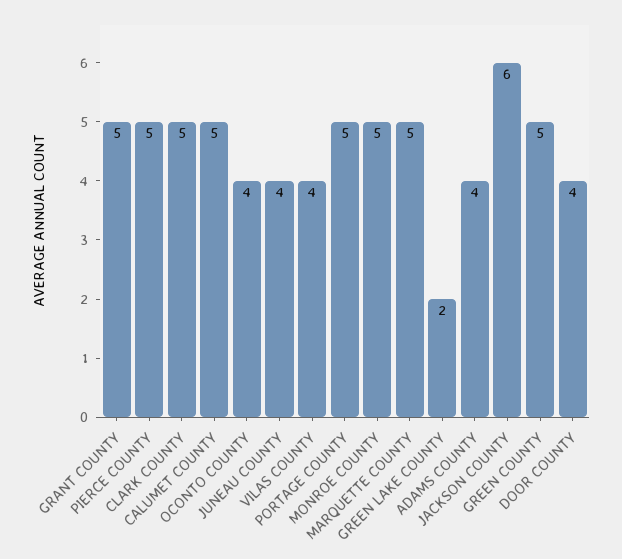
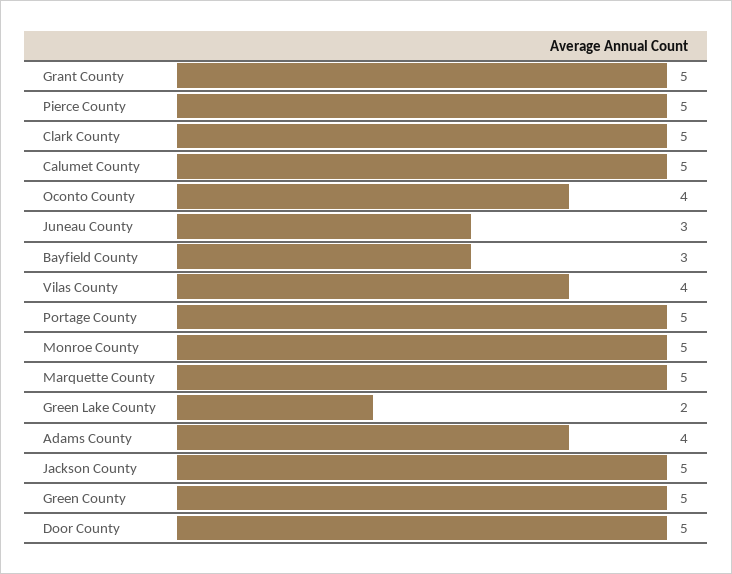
JUNEAU COUNTY: 4 -> 3
JACKSON COUNTY: 6 -> 5
DOOR COUNTY: 4 -> 5
Bayfield County: none -> 3

